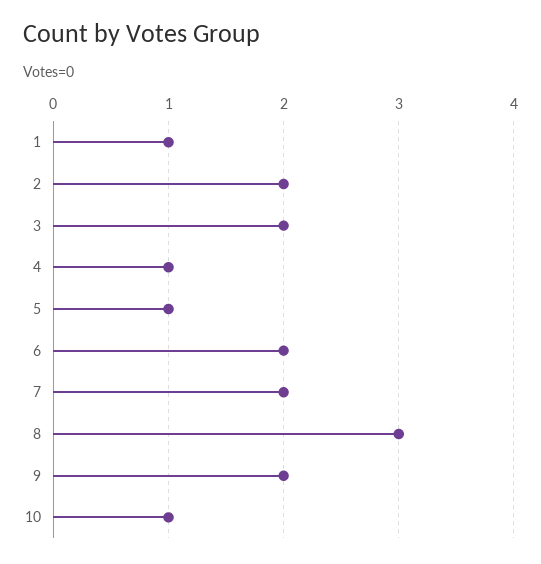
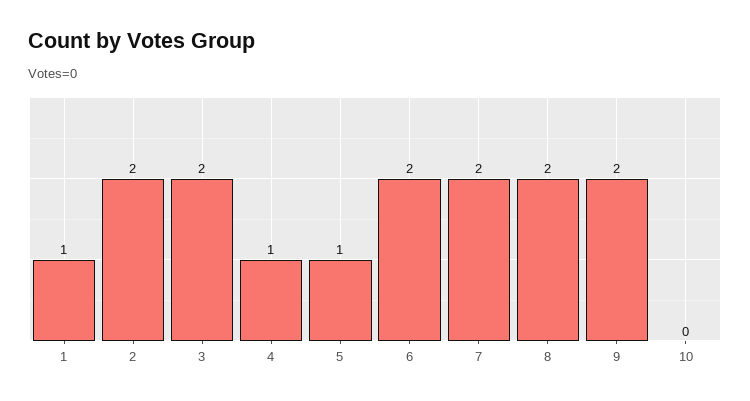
8: 3 -> 2
10: 1 -> 0

